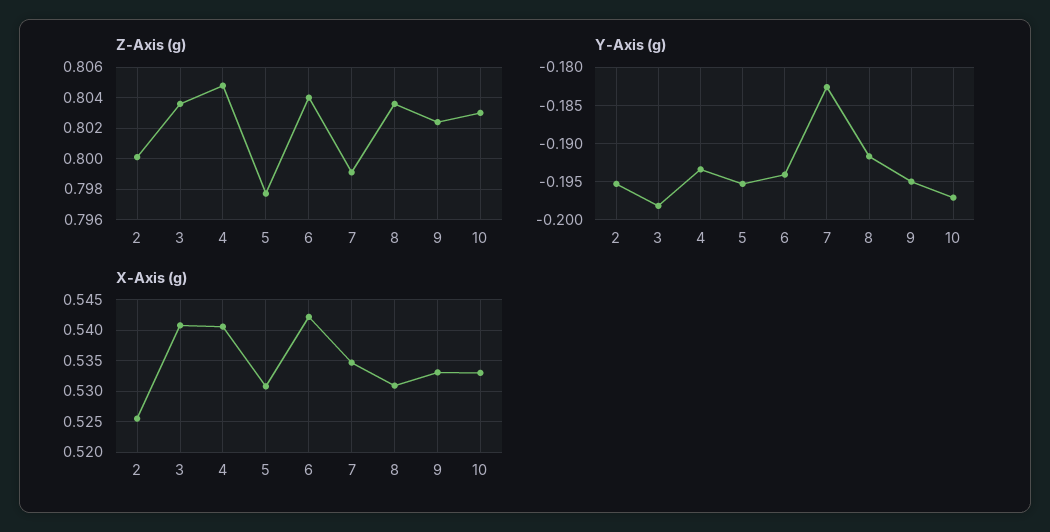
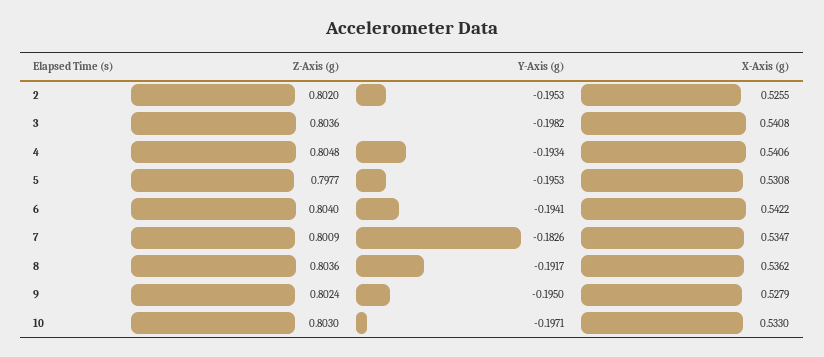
Z-Axis (g), 2: 0.8 -> 0.802
Z-Axis (g), 7: 0.799 -> 0.8009
X-Axis (g), 8: 0.531 -> 0.5362
X-Axis (g), 9: 0.533 -> 0.5279

